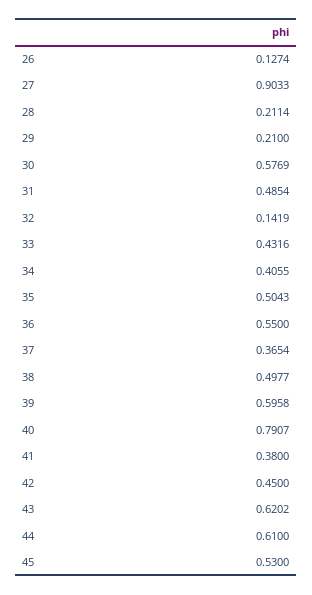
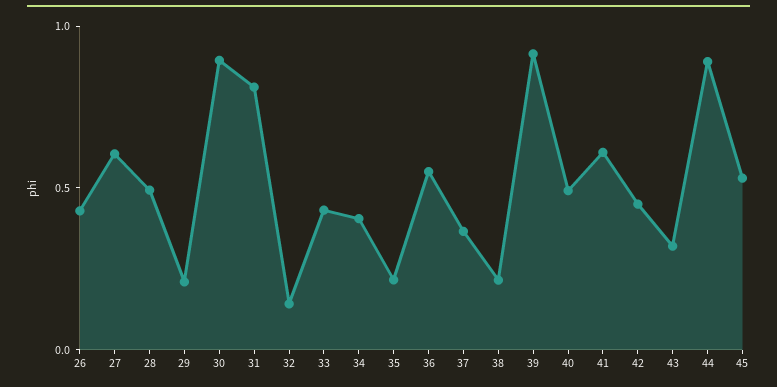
26: 0.1274 -> 0.4
27: 0.9033 -> 0.6
28: 0.2114 -> 0.5
30: 0.5769 -> 0.9
31: 0.4854 -> 0.8
35: 0.5043 -> 0.2
38: 0.4977 -> 0.2
39: 0.5958 -> 0.9
40: 0.7907 -> 0.5
41: 0.38 -> 0.6
43: 0.6202 -> 0.3
44: 0.61 -> 0.9

